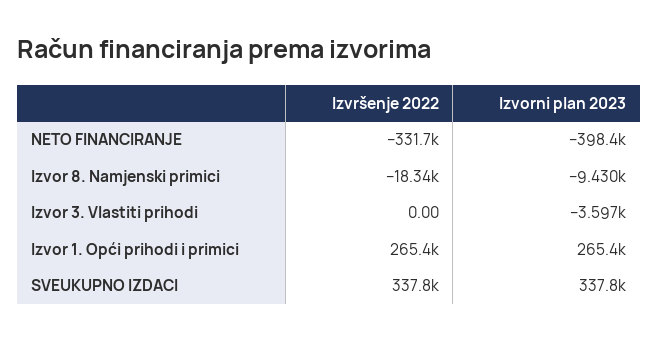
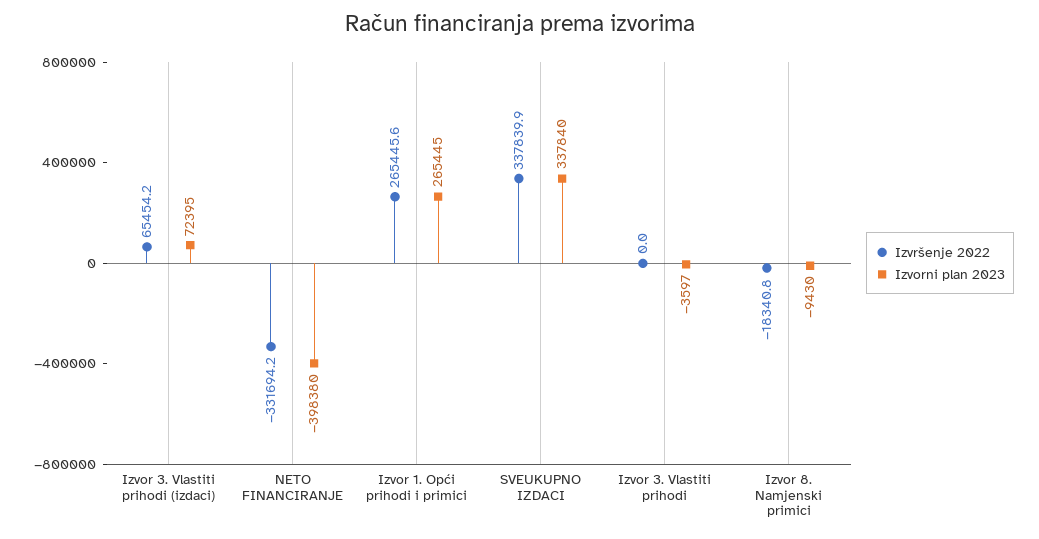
Izvršenje 2022, Izvor 3. Vlastiti prihodi (izdaci): none -> 65454.2
Izvorni plan 2023, Izvor 3. Vlastiti prihodi (izdaci): none -> 72395

